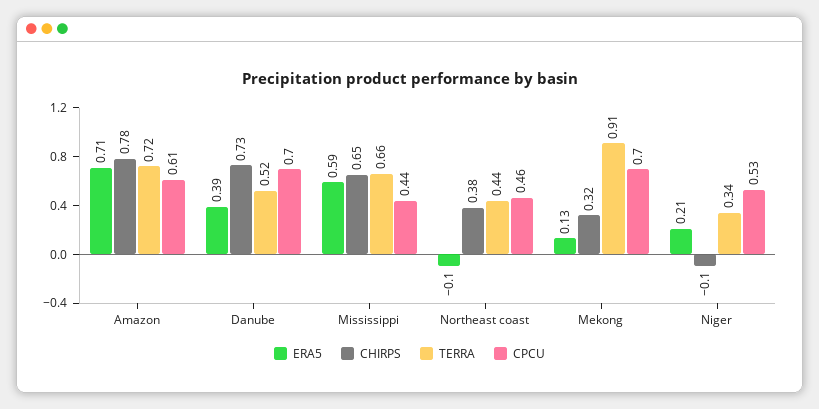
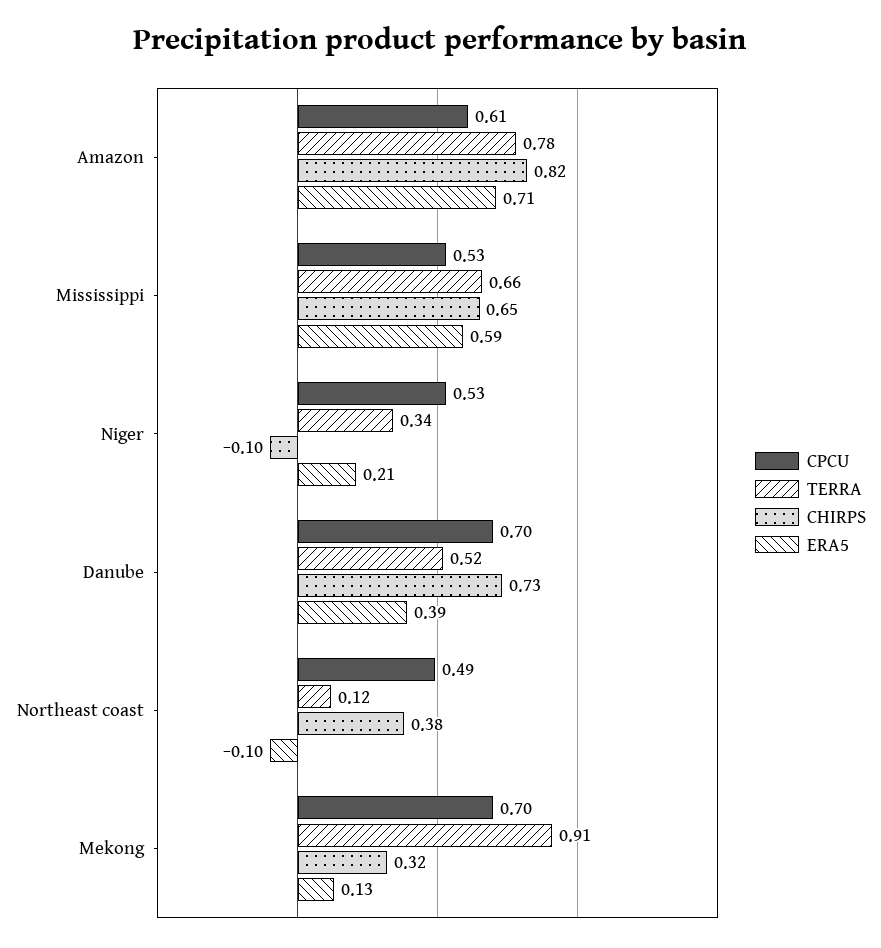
CHIRPS, Amazon: 0.78 -> 0.82
TERRA, Amazon: 0.72 -> 0.78
CPCU, Mississippi: 0.44 -> 0.53
TERRA, Northeast coast: 0.44 -> 0.12
CPCU, Northeast coast: 0.46 -> 0.49

